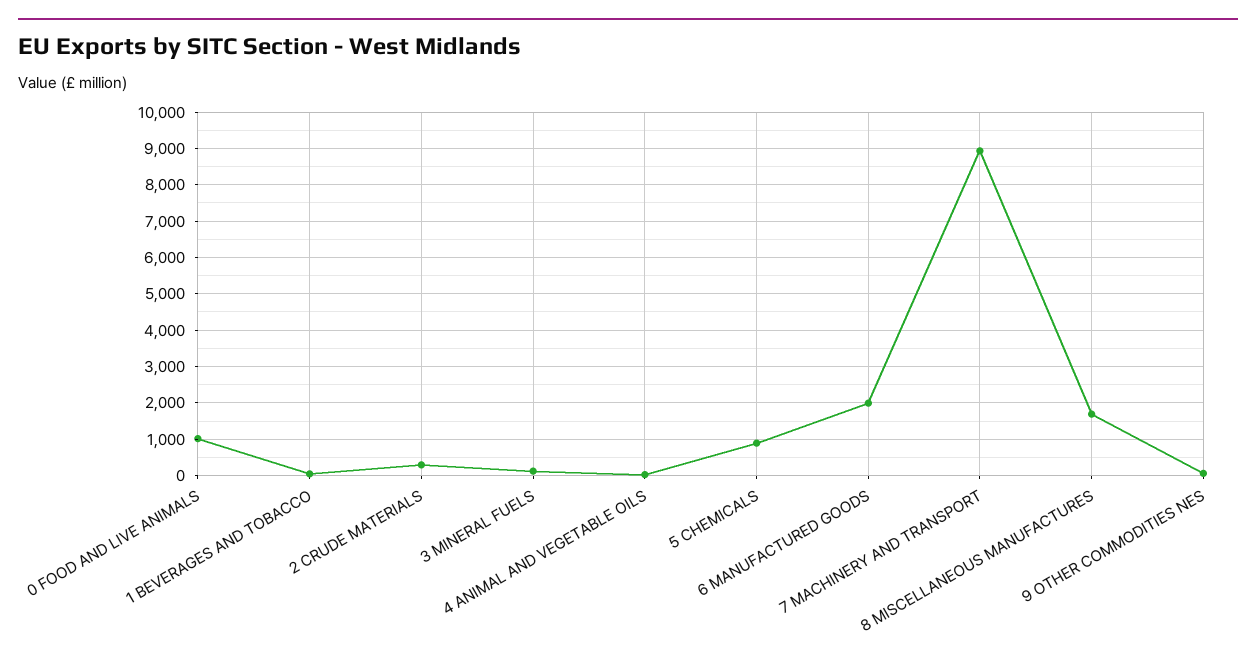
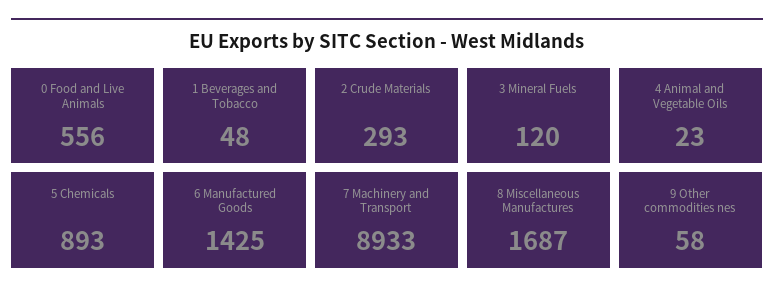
0 FOOD AND LIVE ANIMALS: 1000 -> 556
6 MANUFACTURED GOODS: 2000 -> 1425

